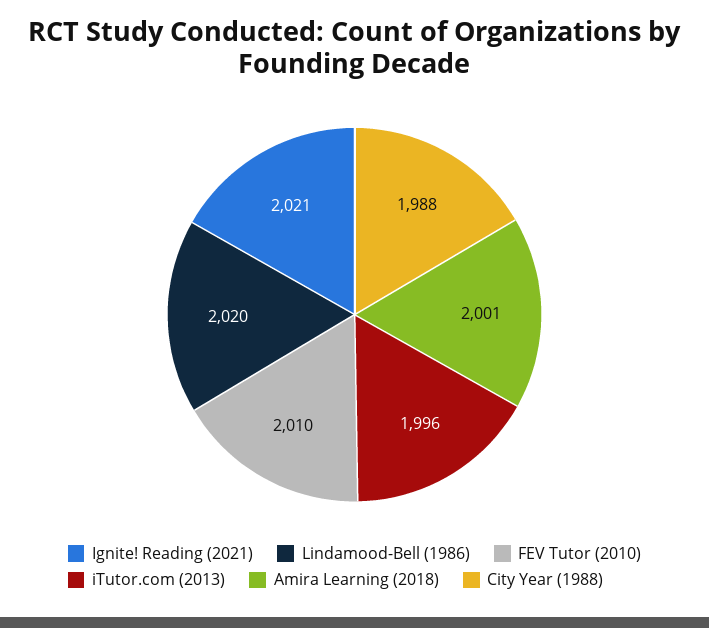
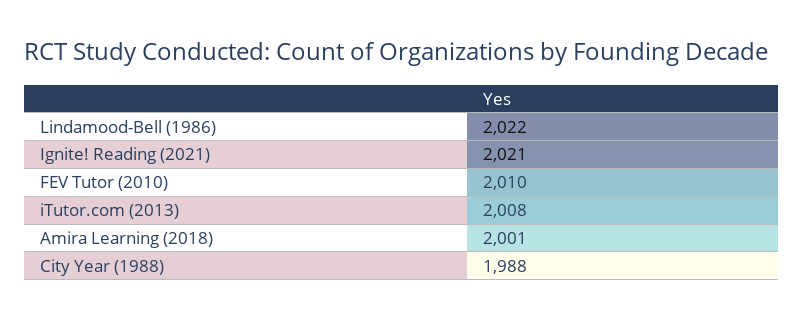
Lindamood-Bell (1986): 2020 -> 2022
iTutor.com (2013): 1996 -> 2008

